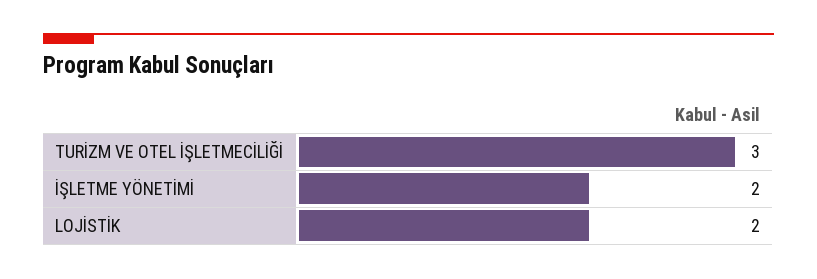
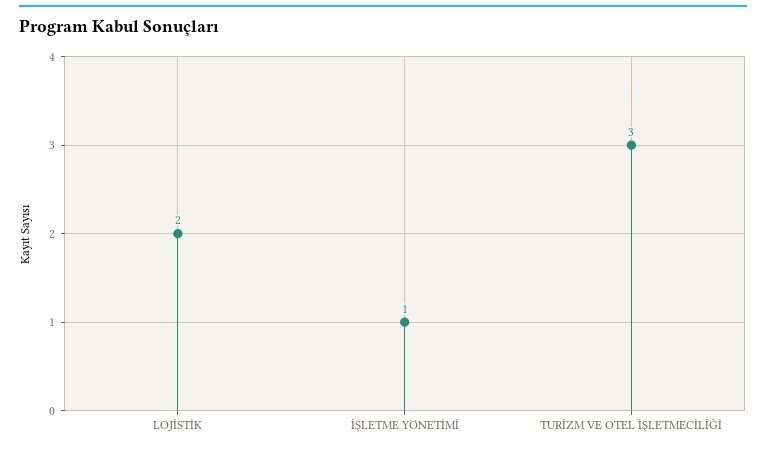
İŞLETME YÖNETİMİ: 2 -> 1

